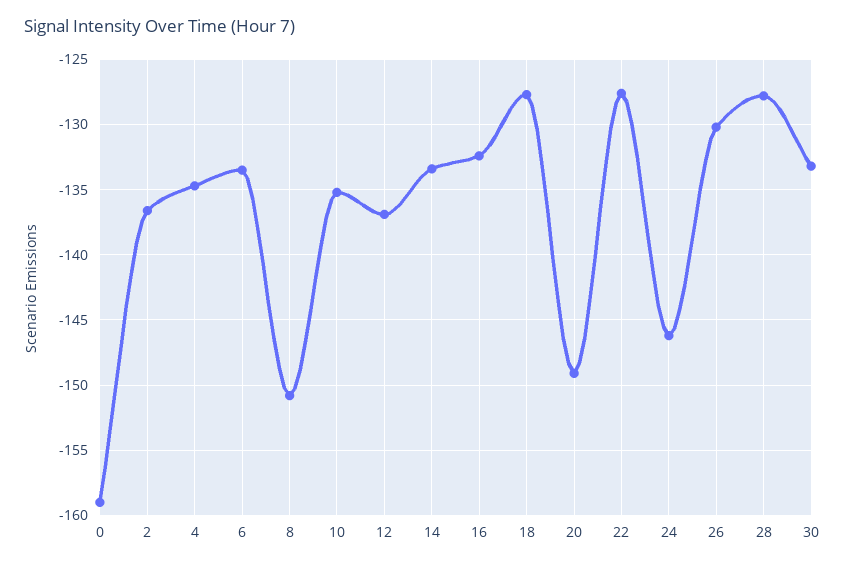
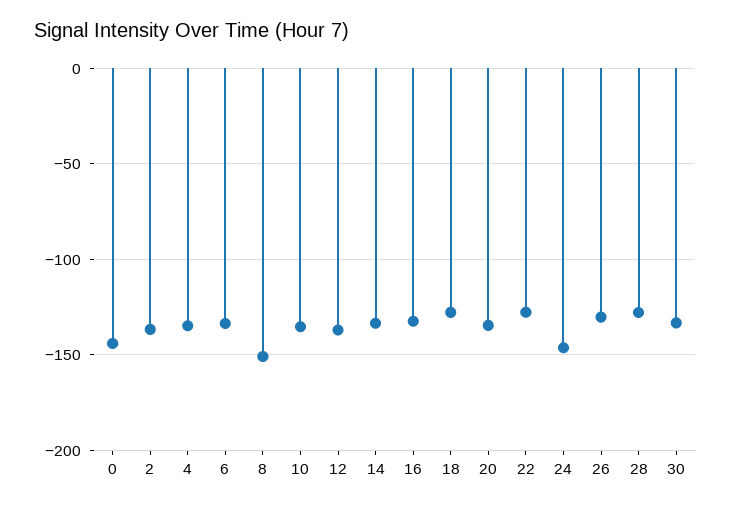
0: -159 -> -145
20: -149 -> -135

